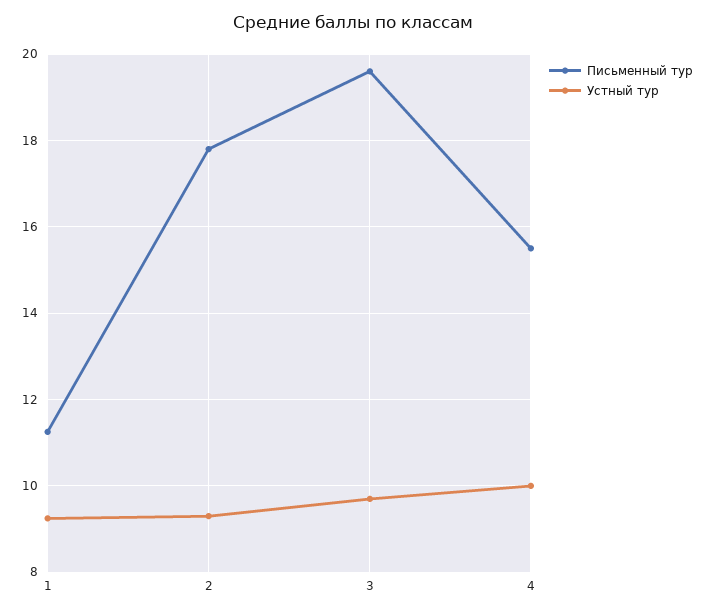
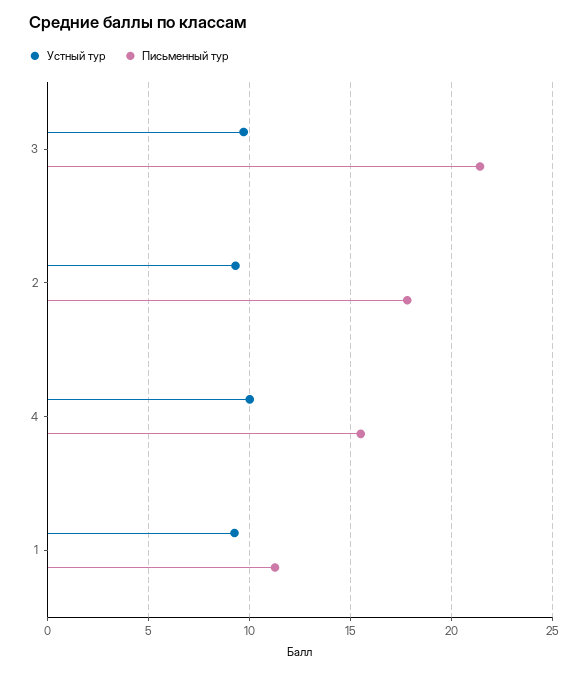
Письменный тур, 3: 19.6 -> 21.5

